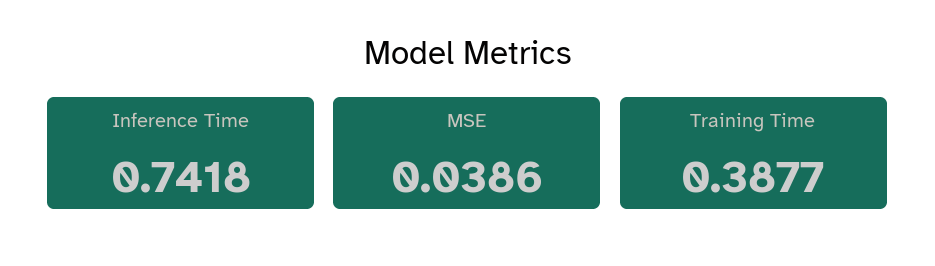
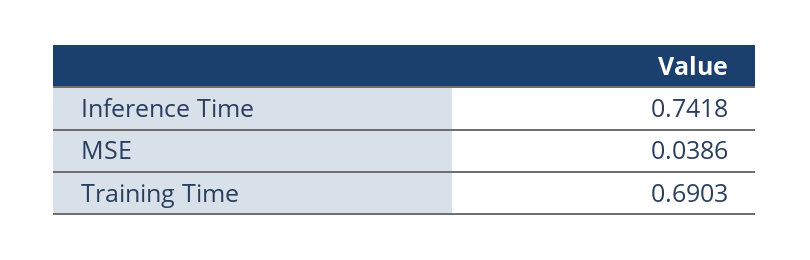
Training Time: 0.3877 -> 0.6903

